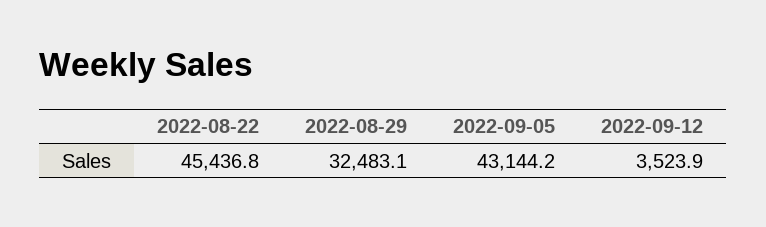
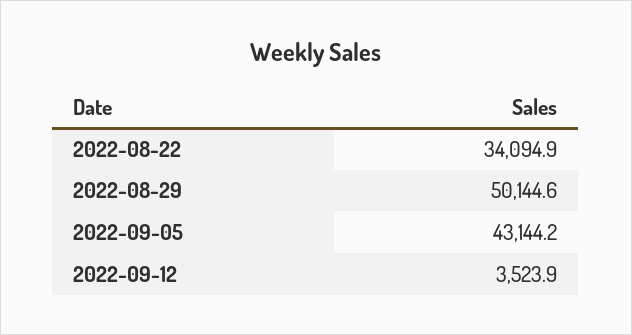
2022-08-22: 45436.8 -> 34094.9
2022-08-29: 32483.1 -> 50144.6

